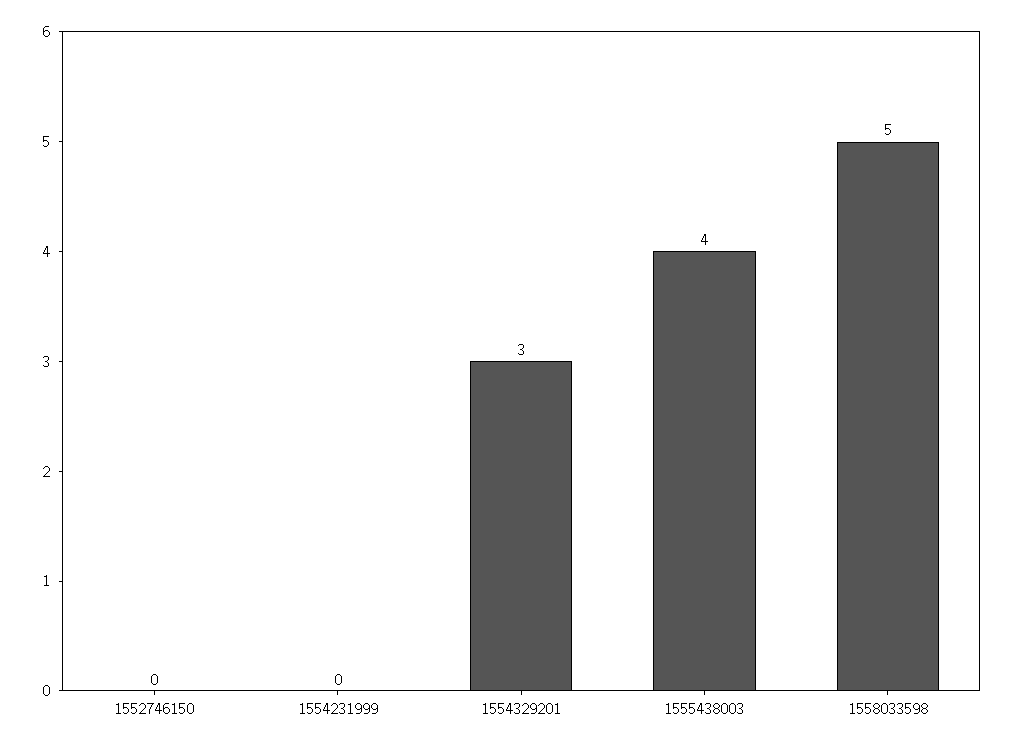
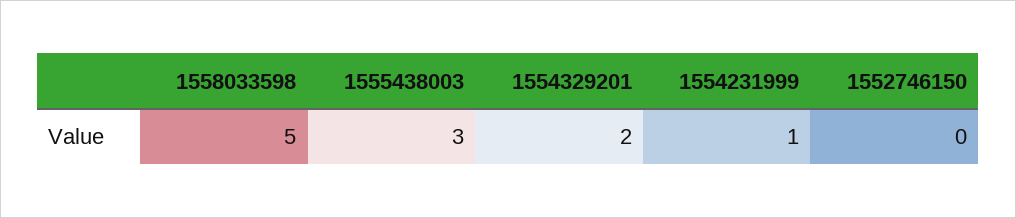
1554231999: 0 -> 1
1554329201: 3 -> 2
1555438003: 4 -> 3

